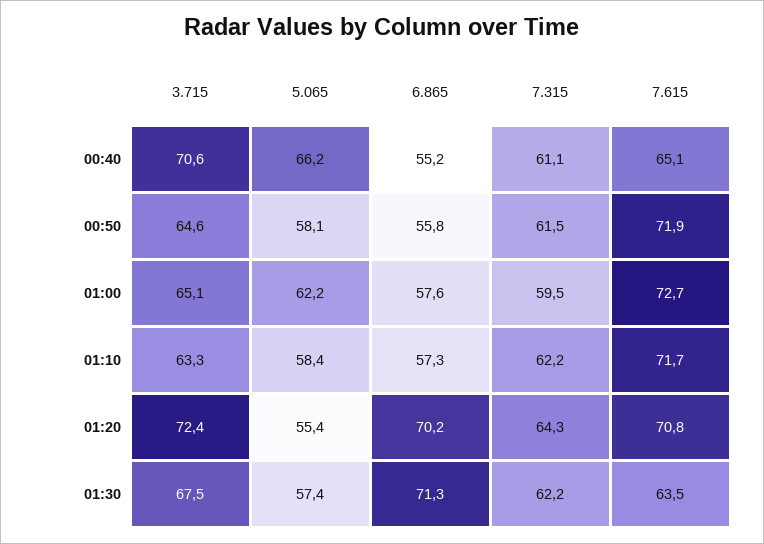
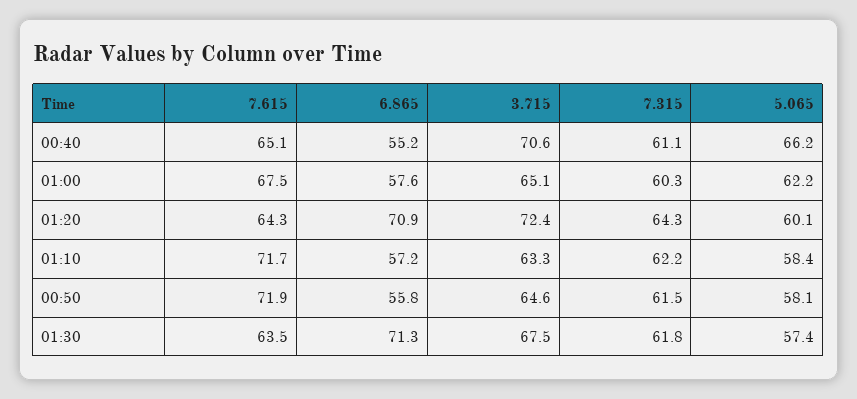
7.315, 01:00: 59.5 -> 60.3
7.615, 01:00: 72.7 -> 67.5
6.865, 01:10: 57.3 -> 57.2
5.065, 01:20: 55.4 -> 60.1
6.865, 01:20: 70.2 -> 70.9
7.615, 01:20: 70.8 -> 64.3
7.315, 01:30: 62.2 -> 61.8

